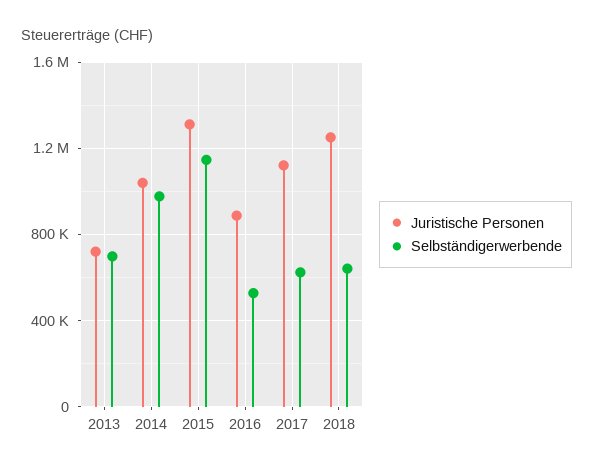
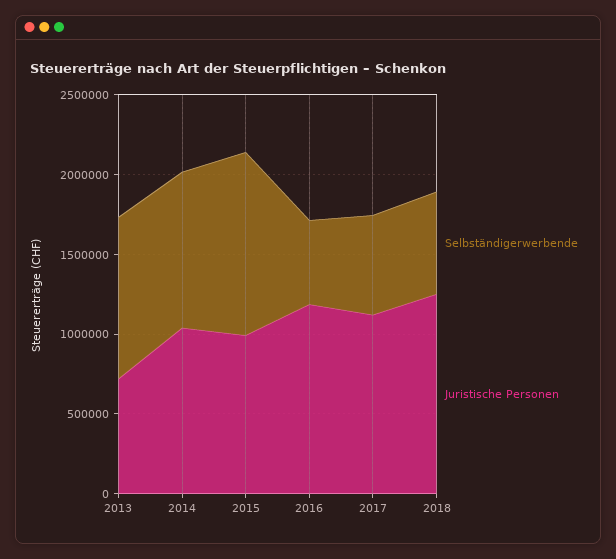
Selbständigerwerbende, 2013: 700000 -> 1000000
Juristische Personen, 2015: 1300000 -> 1000000
Juristische Personen, 2016: 900000 -> 1200000

